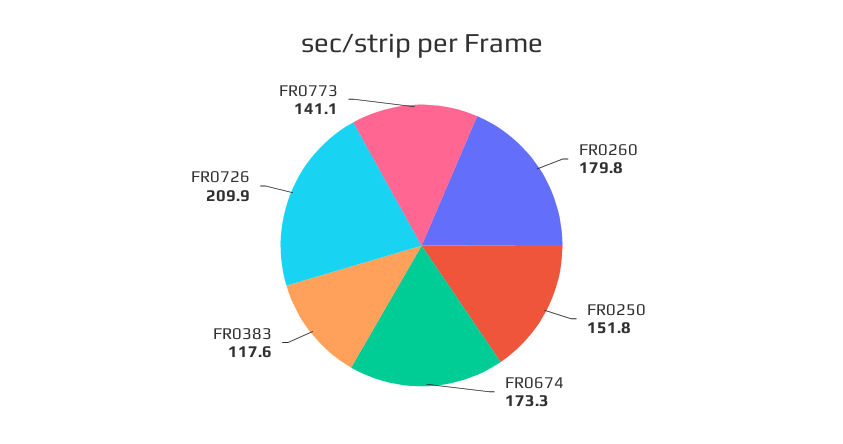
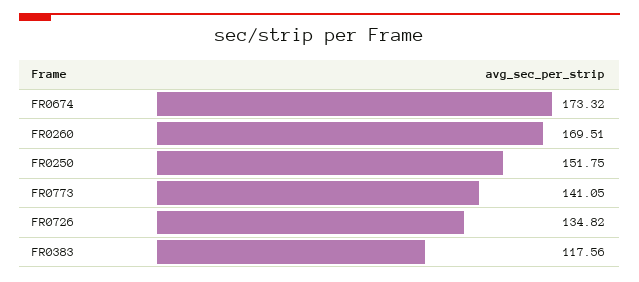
FR0260: 179.8 -> 169.51
FR0726: 209.9 -> 134.82

